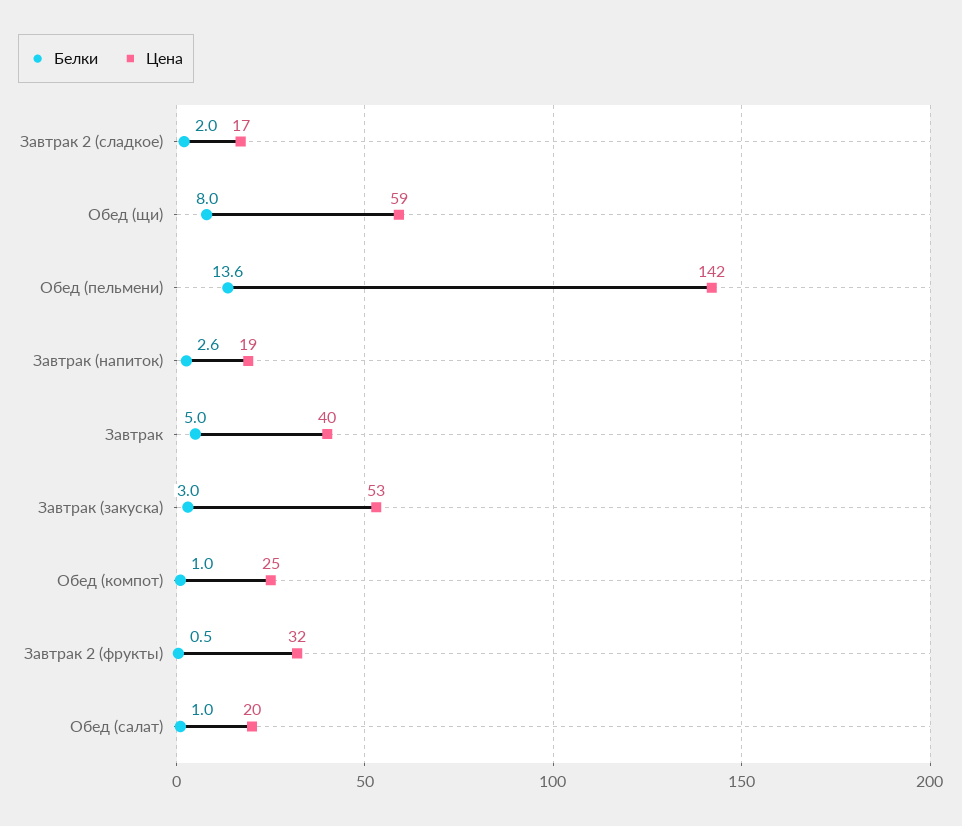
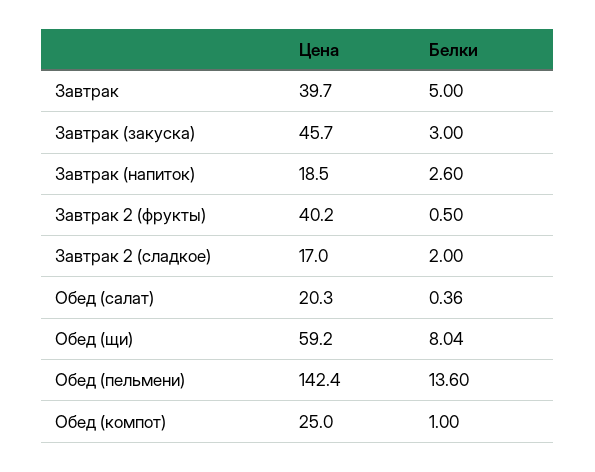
Цена, Завтрак (закуска): 53 -> 45.7
Цена, Завтрак 2 (фрукты): 32 -> 40.2
Белки, Обед (салат): 1 -> 0.36

